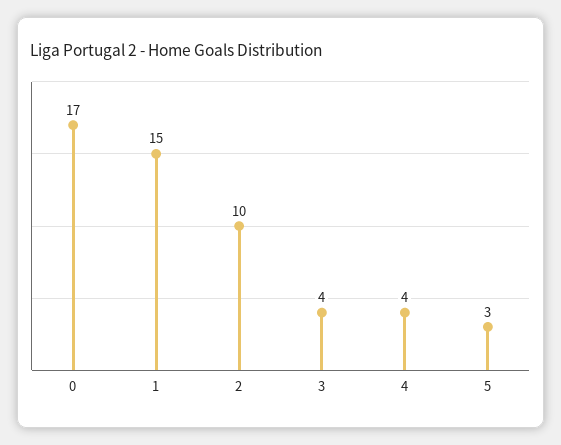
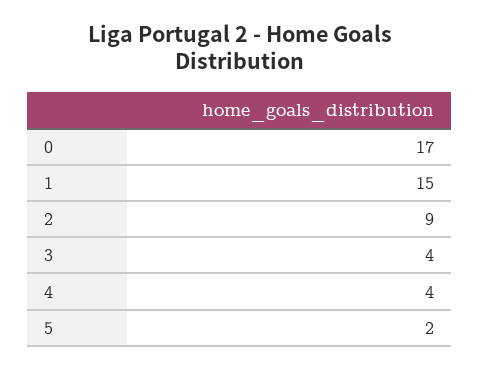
2: 10 -> 9
5: 3 -> 2

